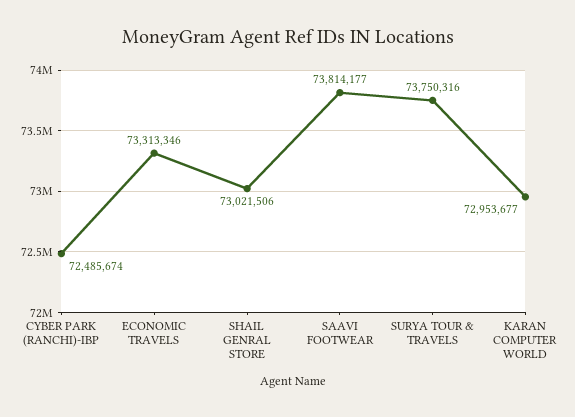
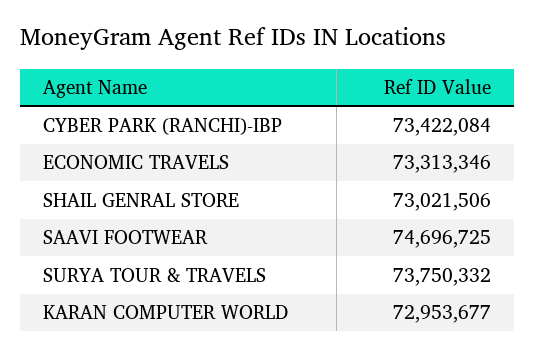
CYBER PARK (RANCHI)-IBP: 72485674 -> 73422084
SAAVI FOOTWEAR: 73814177 -> 74696725
SURYA TOUR & TRAVELS: 73750316 -> 73750332

